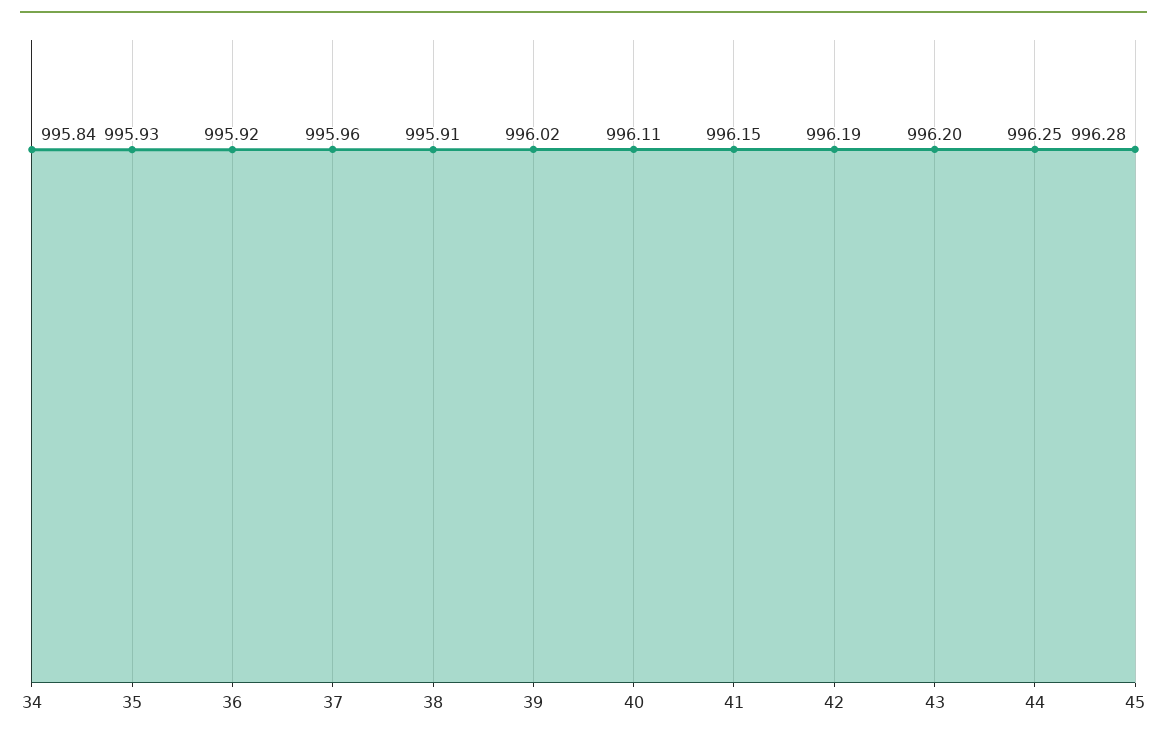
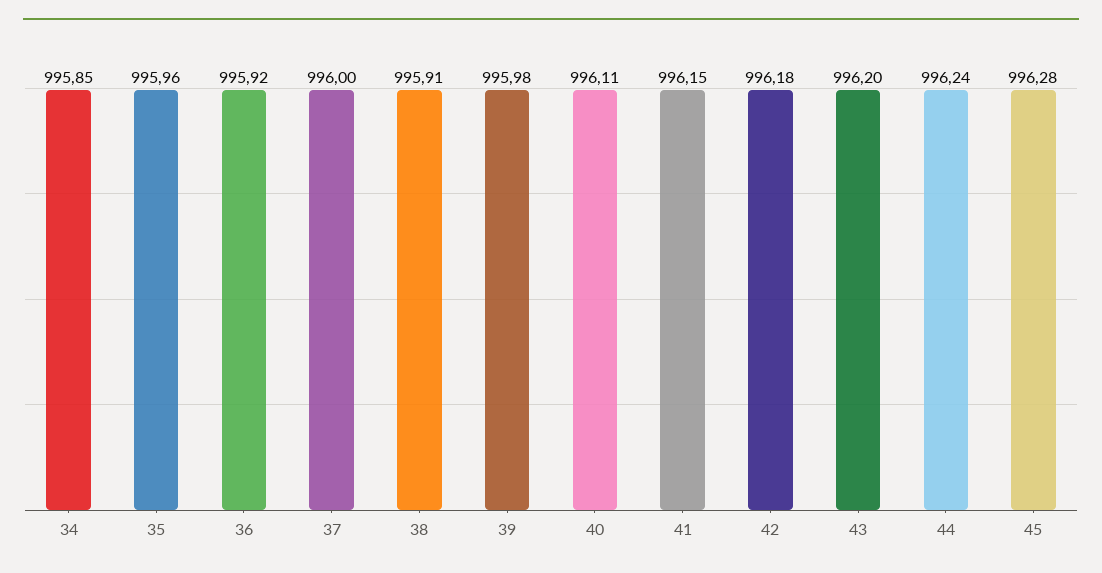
34: 995.84 -> 995.85
35: 995.93 -> 995.96
37: 995.96 -> 996
39: 996.02 -> 995.98
42: 996.19 -> 996.18
44: 996.25 -> 996.24

